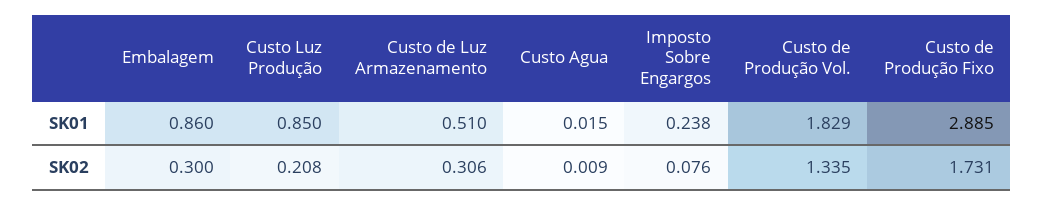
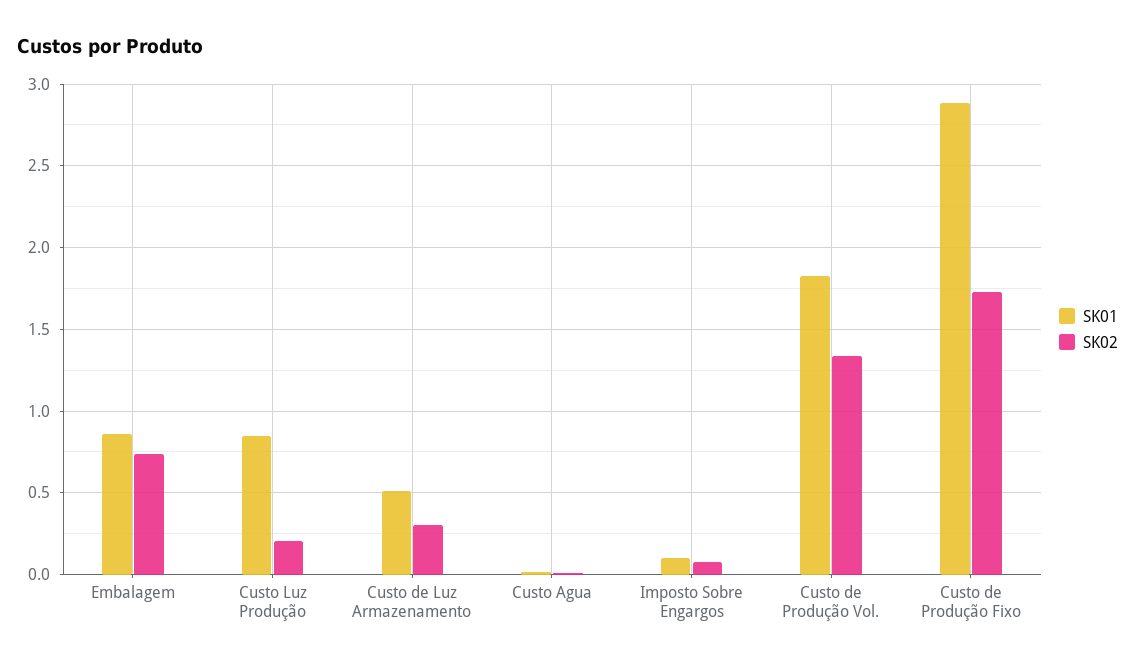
SK01, Imposto Sobre Engargos: 0.238 -> 0.1
SK02, Embalagem: 0.3 -> 0.75

